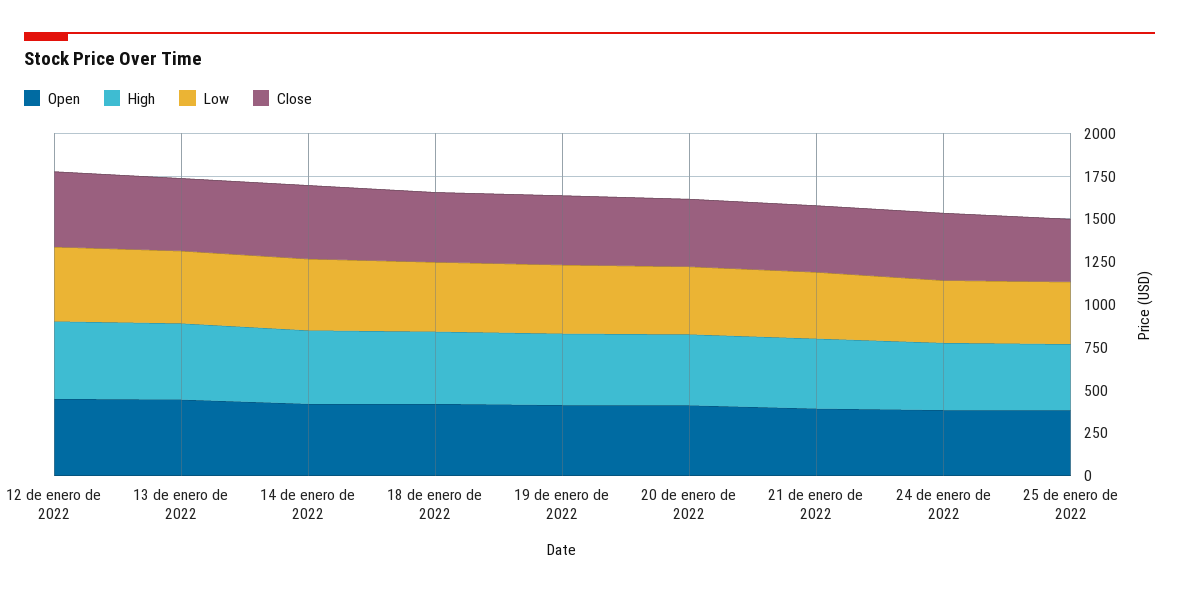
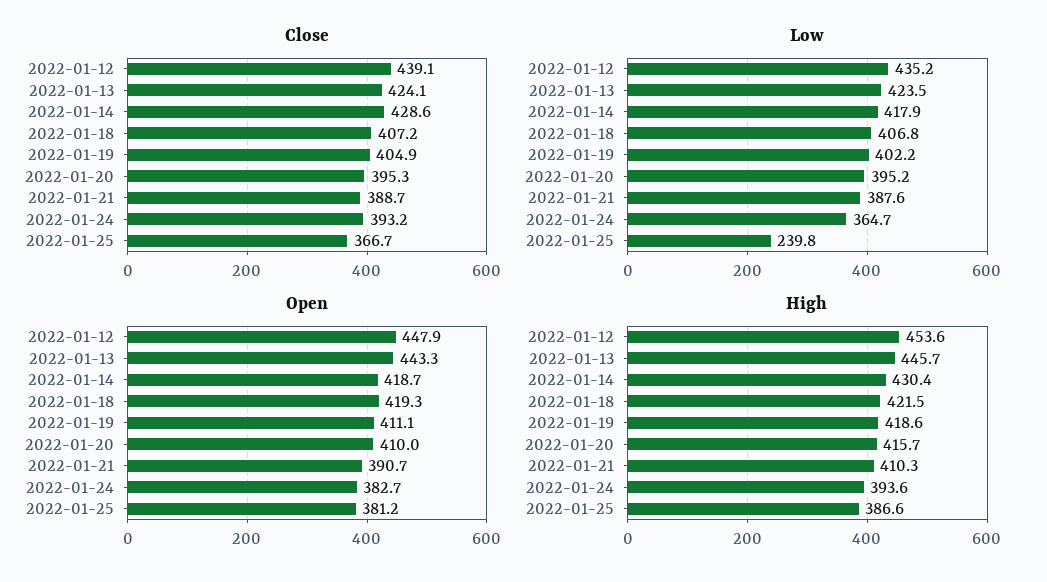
Low, 25 de enero de 2022: 350 -> 239.8

